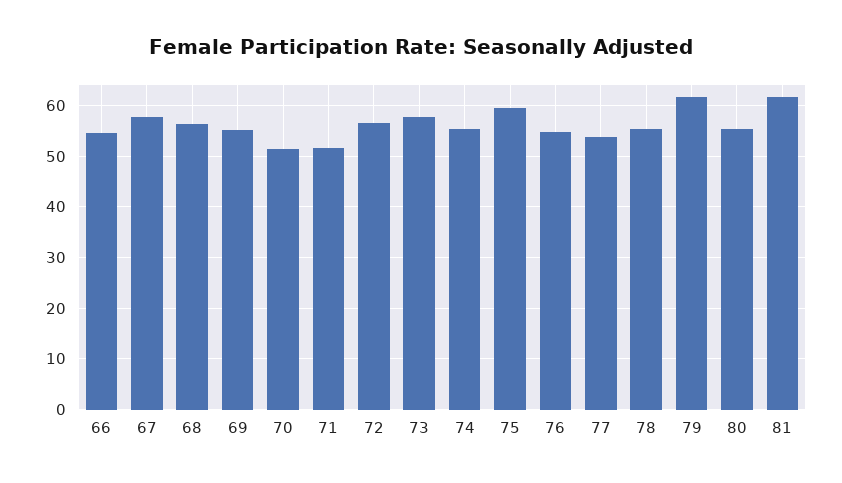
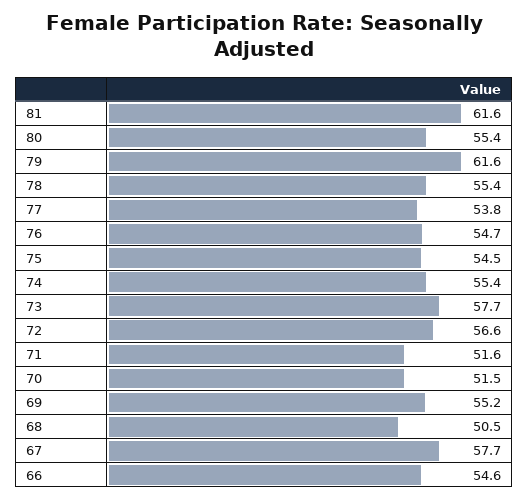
68: 56 -> 50.5
75: 60 -> 54.5

